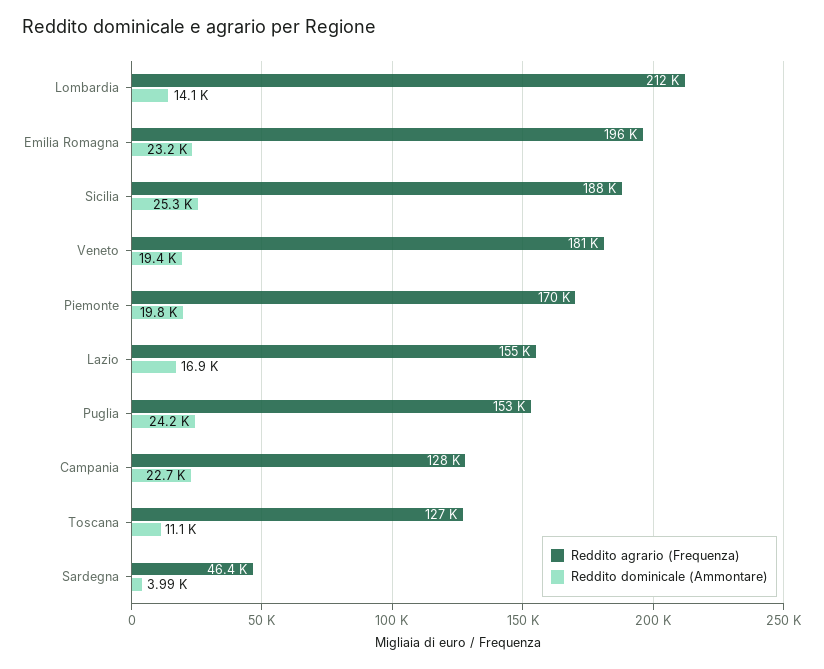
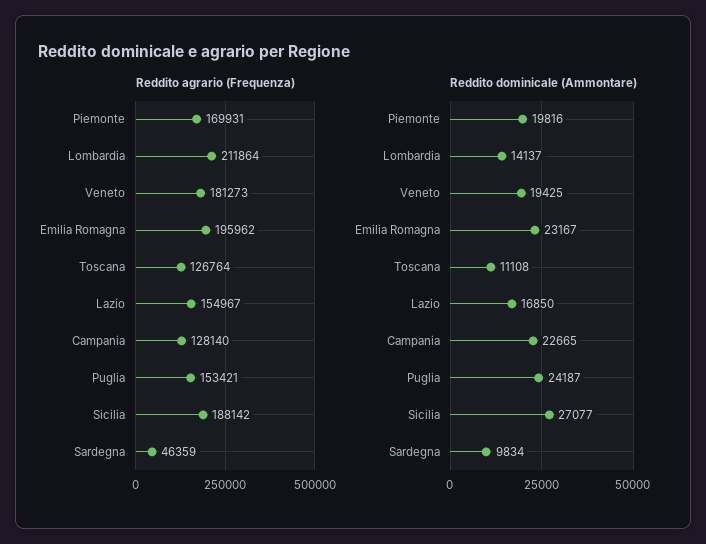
Reddito dominicale (Ammontare), Sicilia: 25300 -> 27077
Reddito dominicale (Ammontare), Sardegna: 3990 -> 9834

